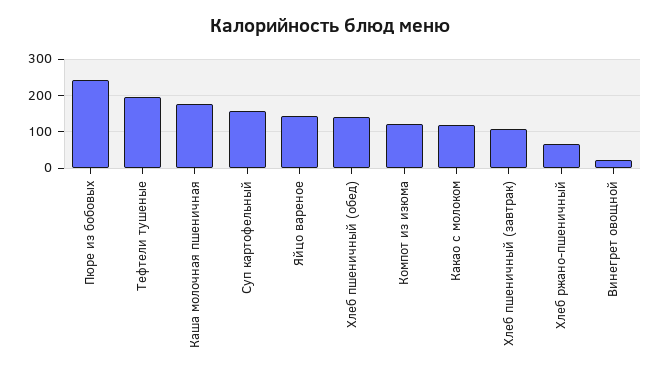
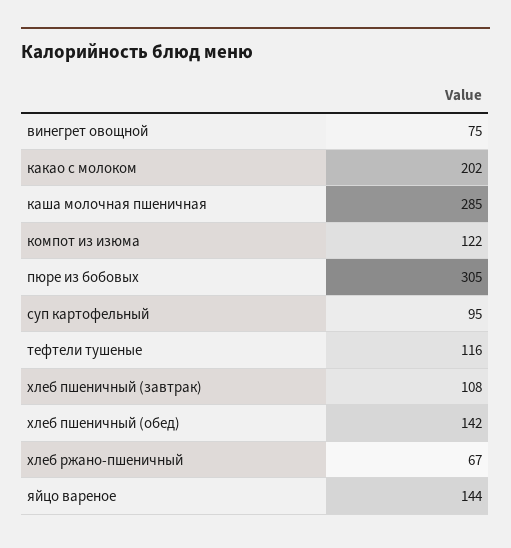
Пюре из бобовых: 240 -> 305
Тефтели тушеные: 200 -> 116
Каша молочная пшеничная: 180 -> 285
Суп картофельный: 160 -> 95
Какао с молоком: 120 -> 202
Винегрет овощной: 20 -> 75

